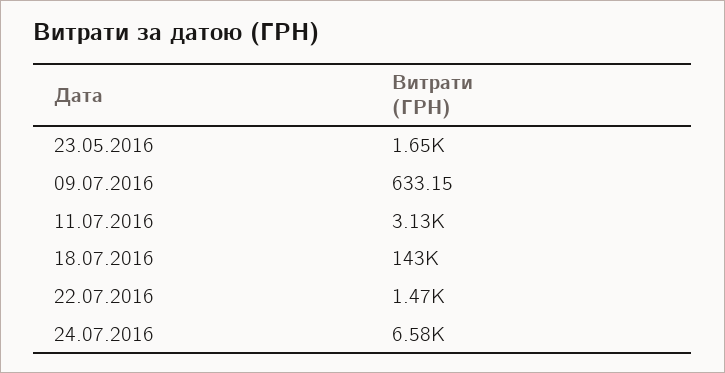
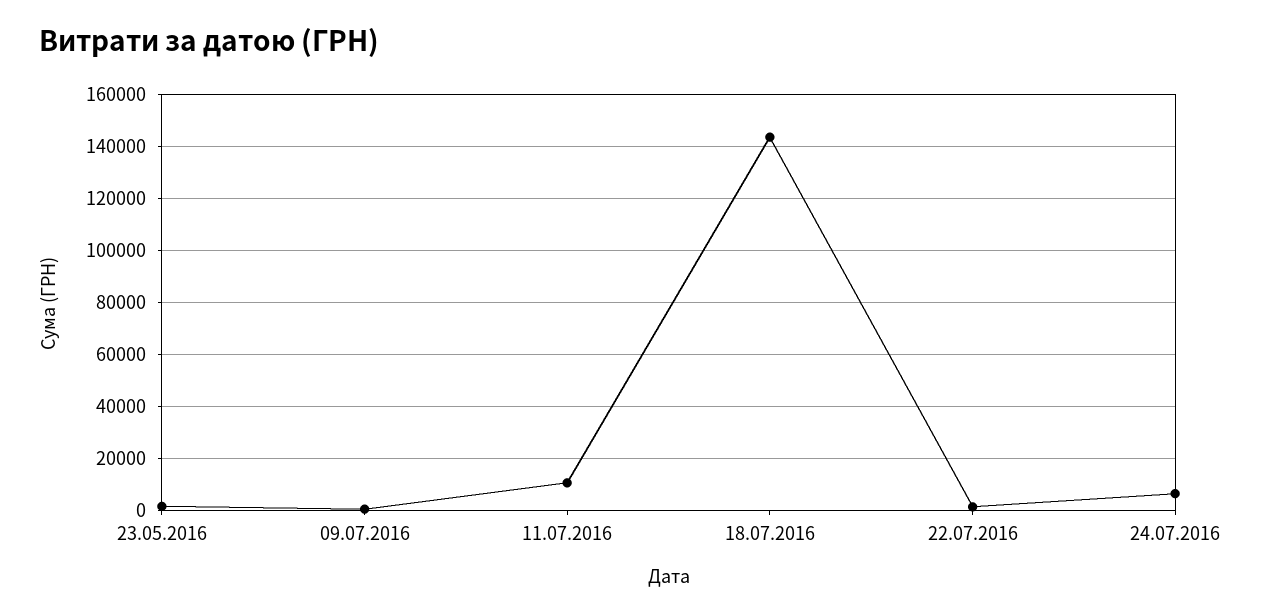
11.07.2016: 3130 -> 10000

